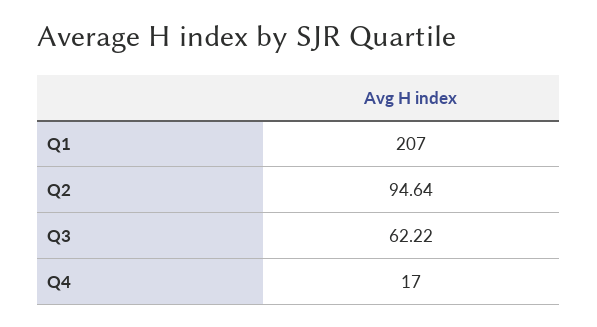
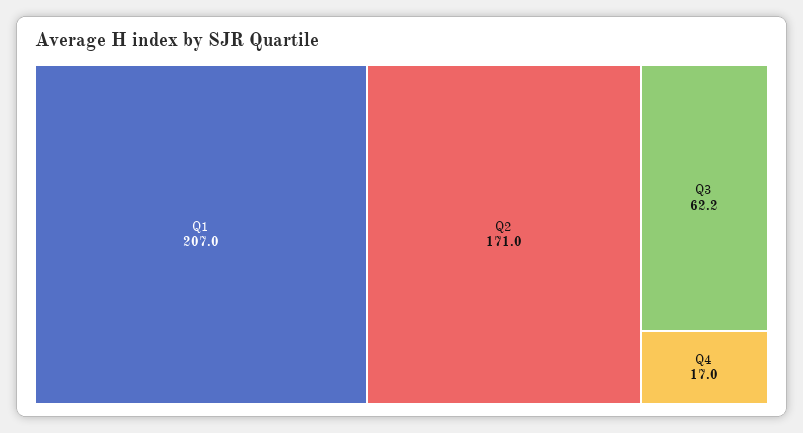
Q2: 94.64 -> 171

